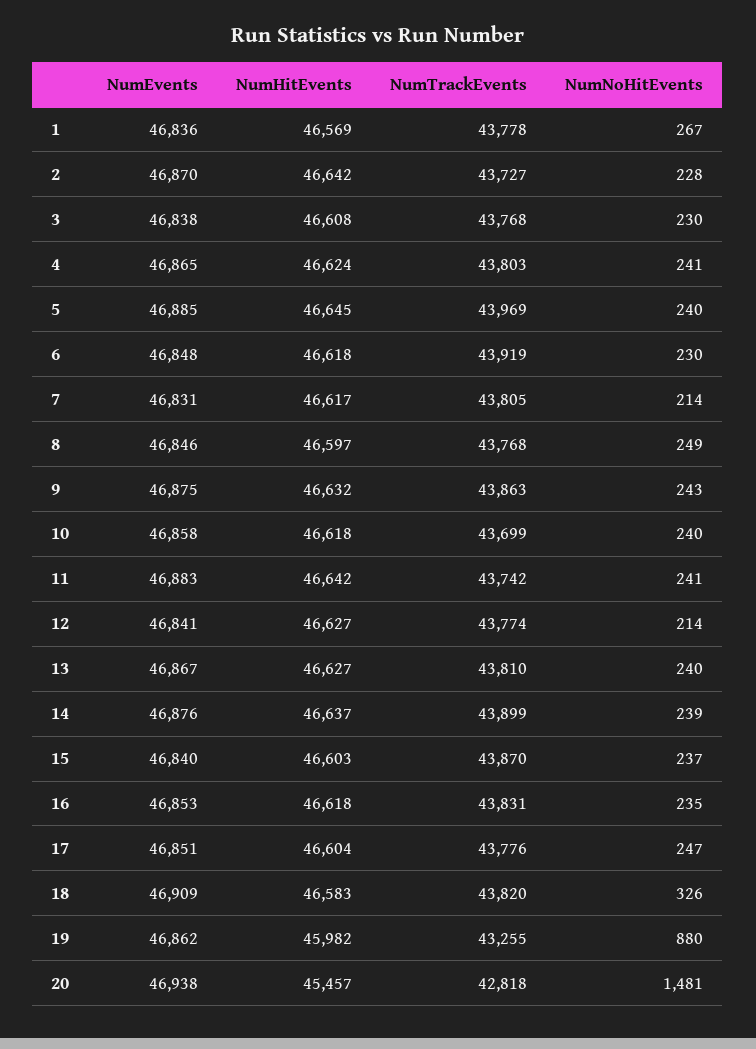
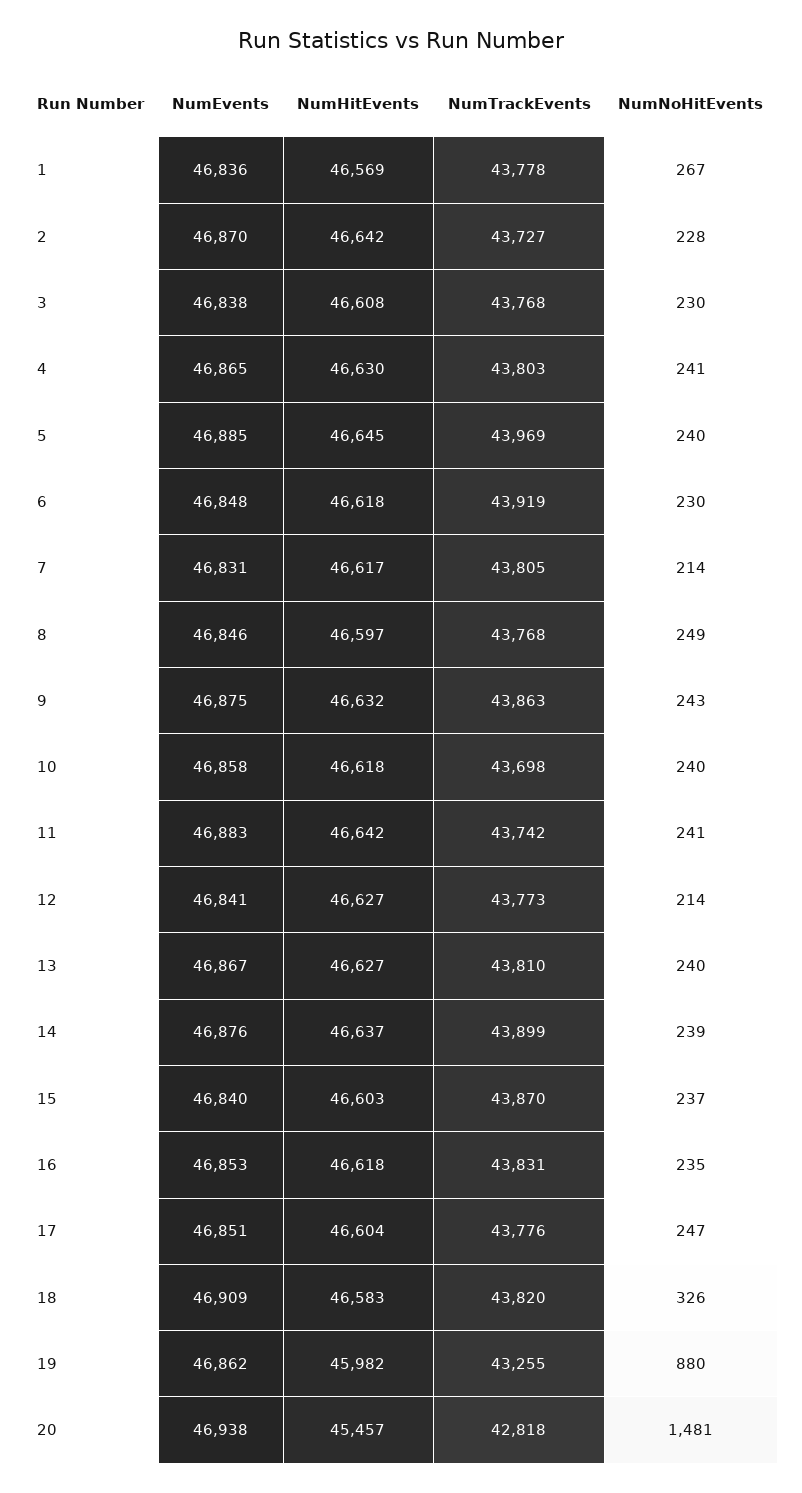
NumHitEvents, 4: 46624 -> 46630
NumTrackEvents, 10: 43699 -> 43698
NumTrackEvents, 12: 43774 -> 43773

